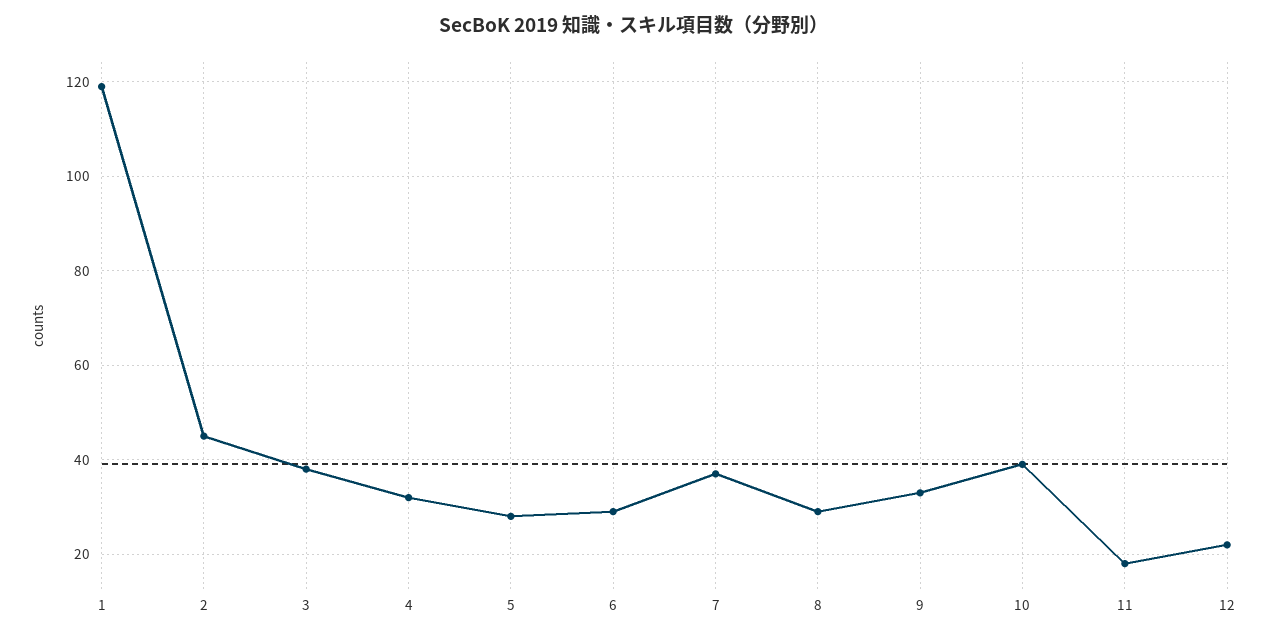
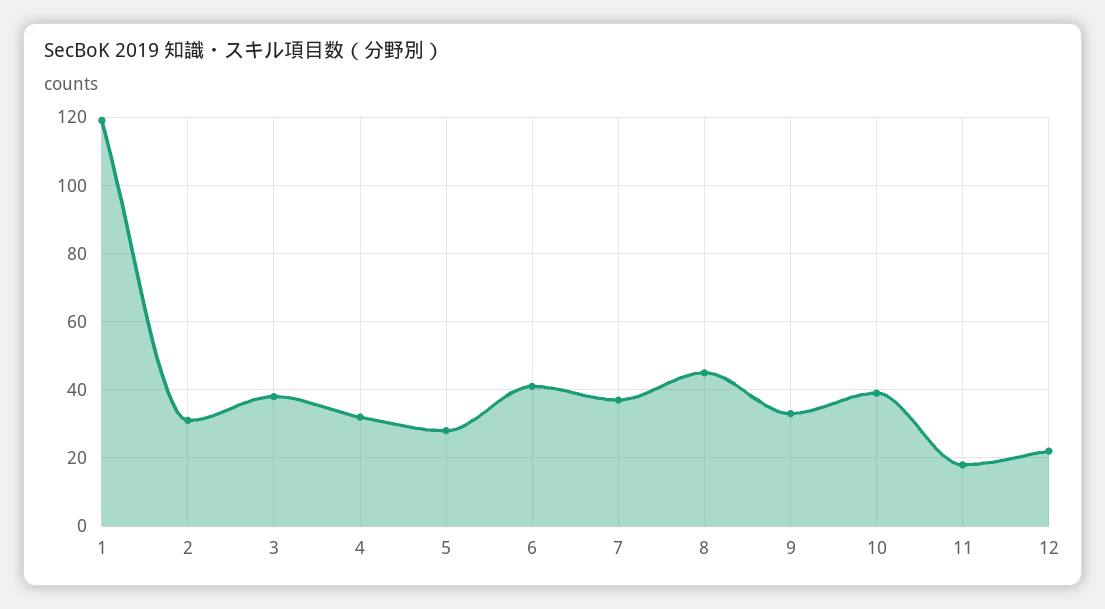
2: 45 -> 30
6: 30 -> 40
8: 30 -> 45

